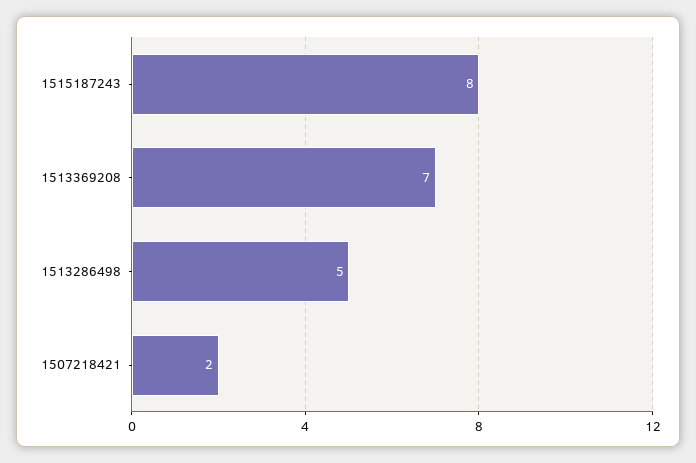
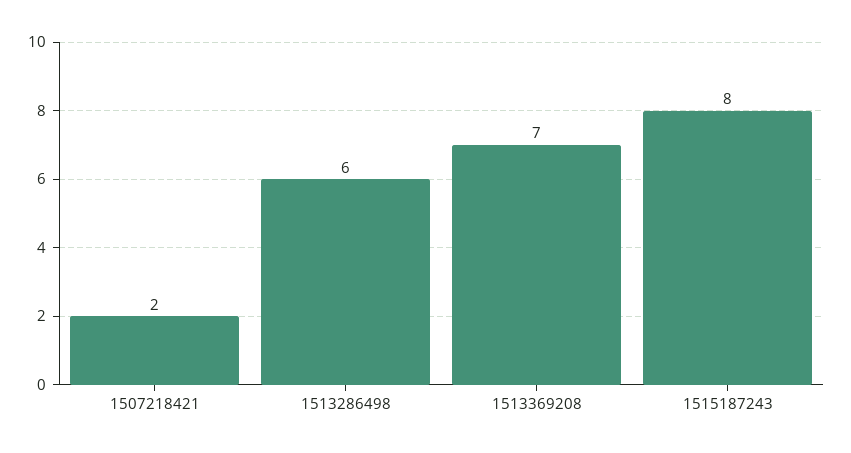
1513286498: 5 -> 6

